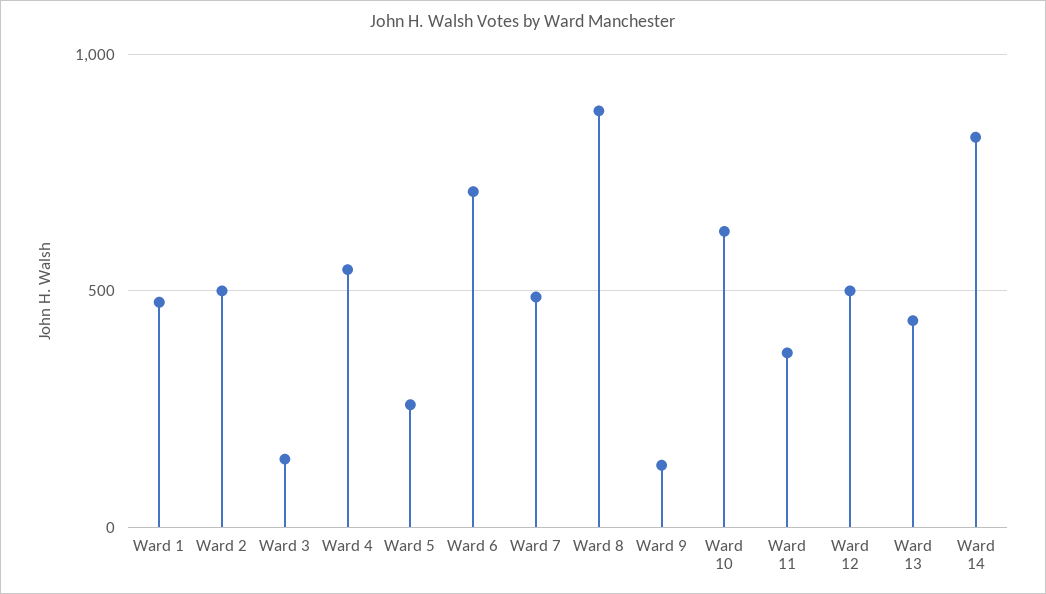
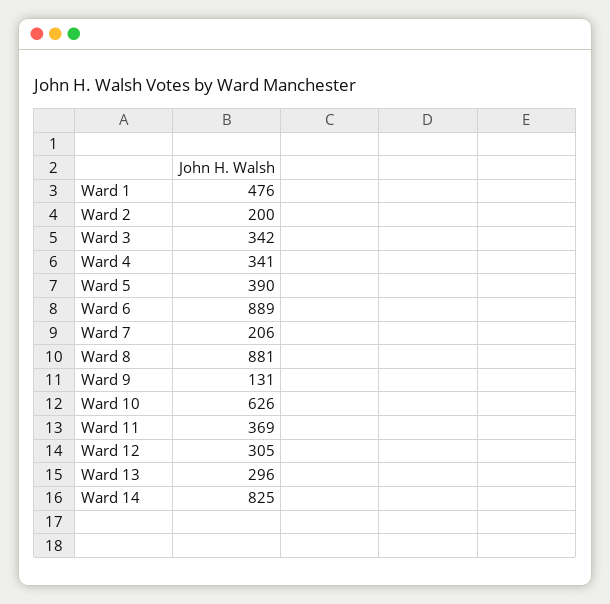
Ward 2: 500 -> 200
Ward 3: 150 -> 342
Ward 4: 550 -> 341
Ward 5: 250 -> 390
Ward 6: 700 -> 889
Ward 7: 500 -> 206
Ward 12: 500 -> 305
Ward 13: 450 -> 296

